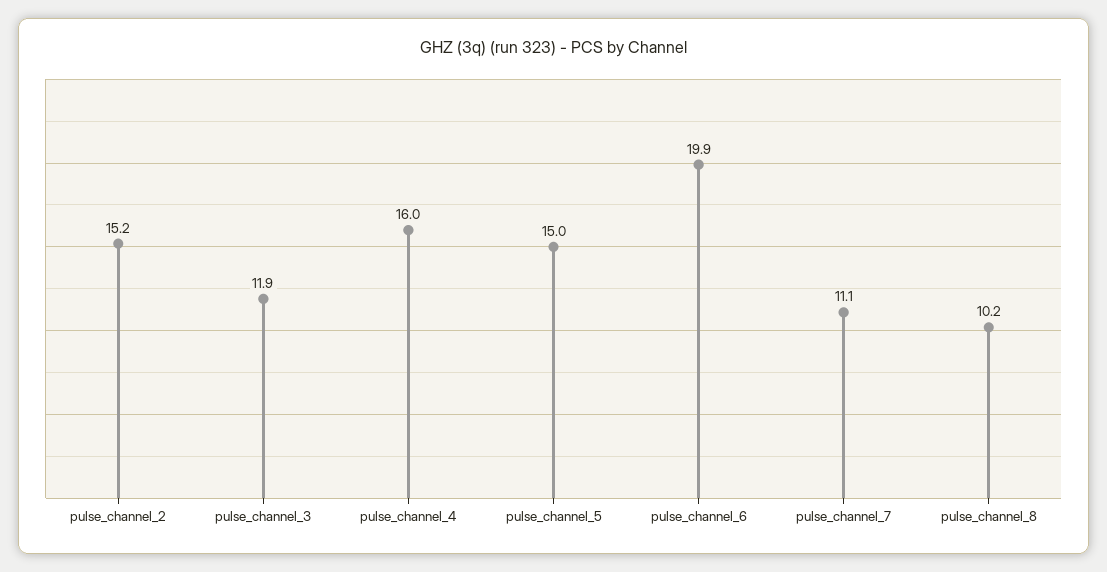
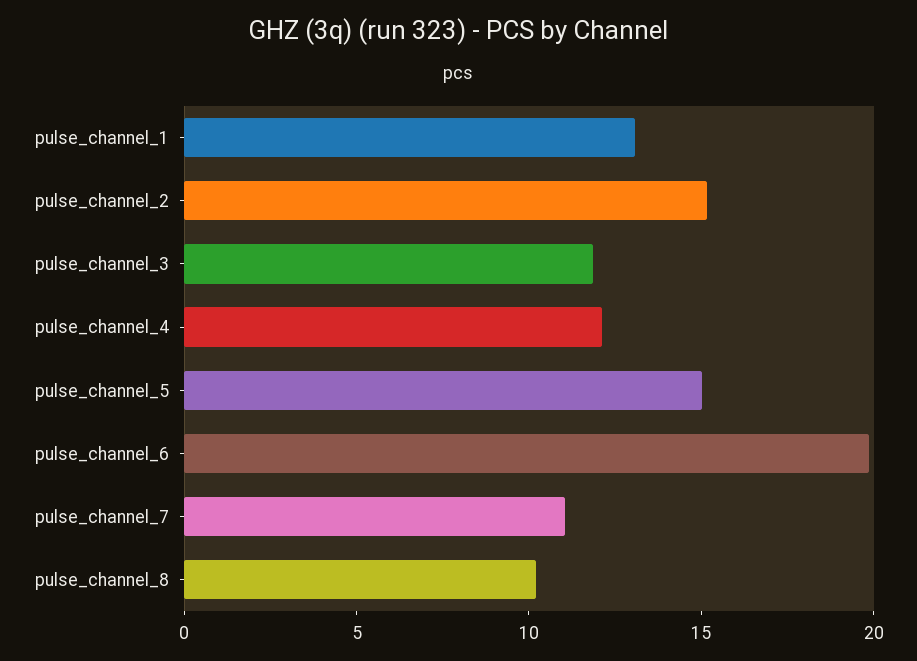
pulse_channel_4: 16 -> 12
pulse_channel_1: none -> 13

